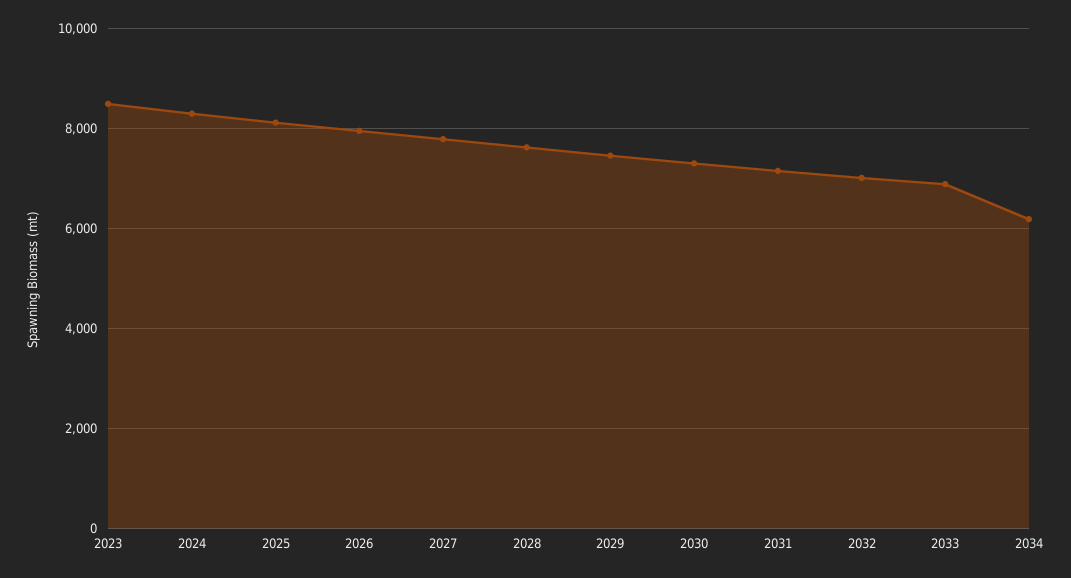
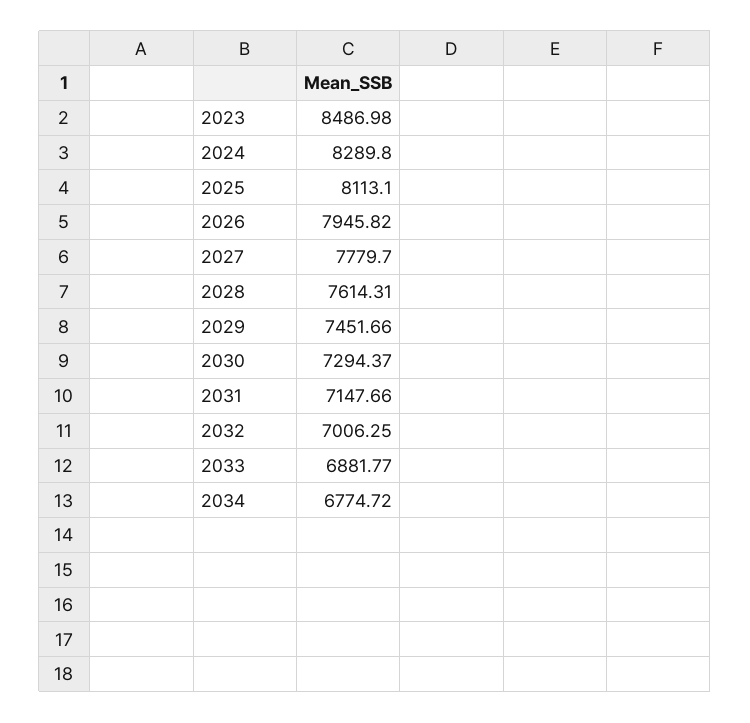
2034: 6200 -> 6774.72

